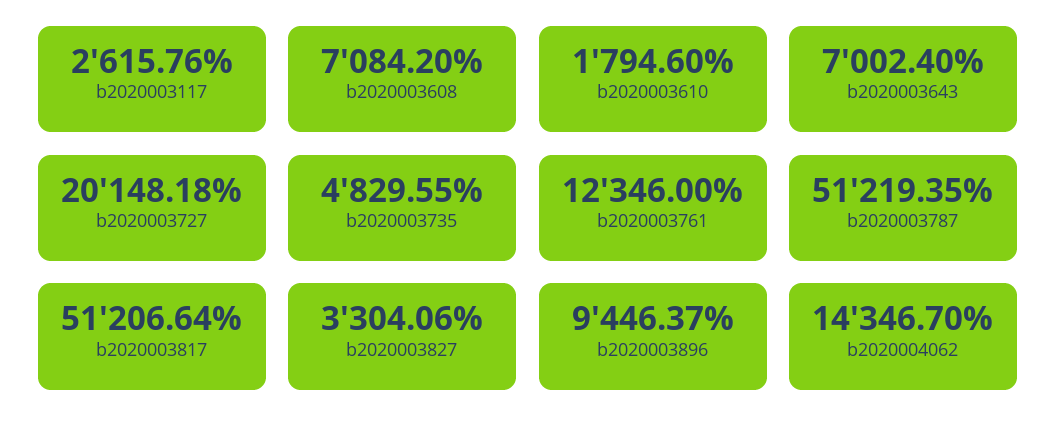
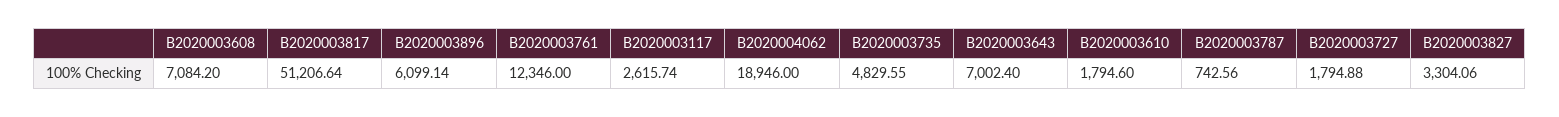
b2020003117: 2615.76 -> 2615.74
b2020003727: 20148.18 -> 1794.88
b2020003787: 51219.35 -> 742.56
b2020003896: 9446.37 -> 6099.14
b2020004062: 14346.7 -> 18946

